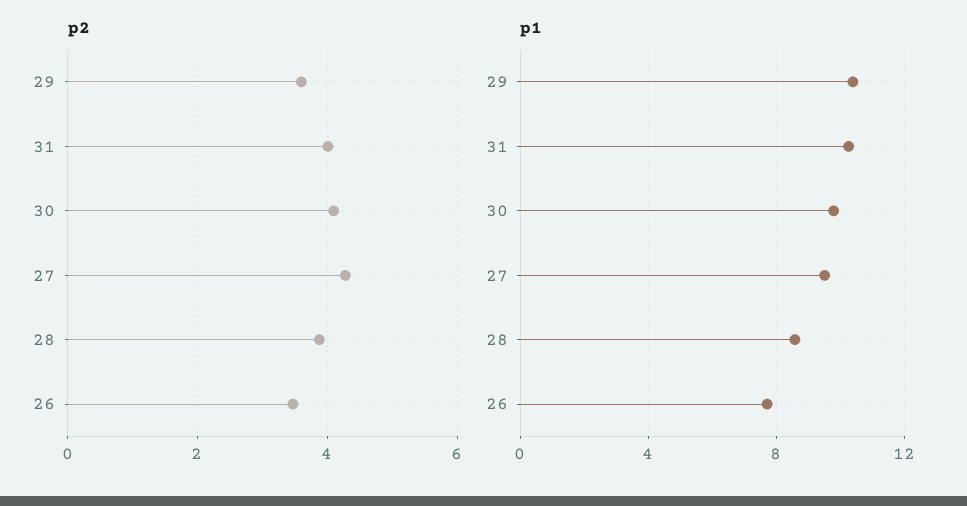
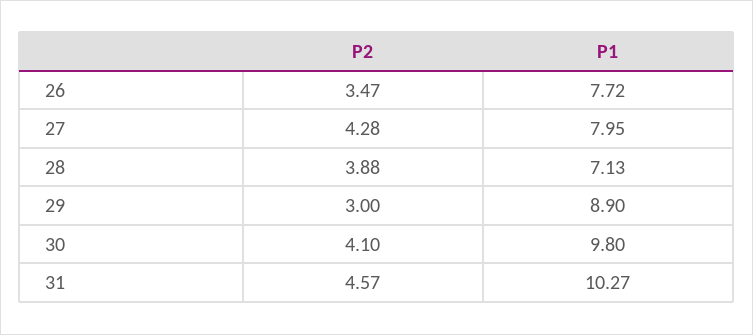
p2, 29: 3.6 -> 3
p2, 31: 4 -> 4.57
p1, 29: 10.5 -> 8.9
p1, 27: 9.5 -> 7.95
p1, 28: 8.5 -> 7.13

